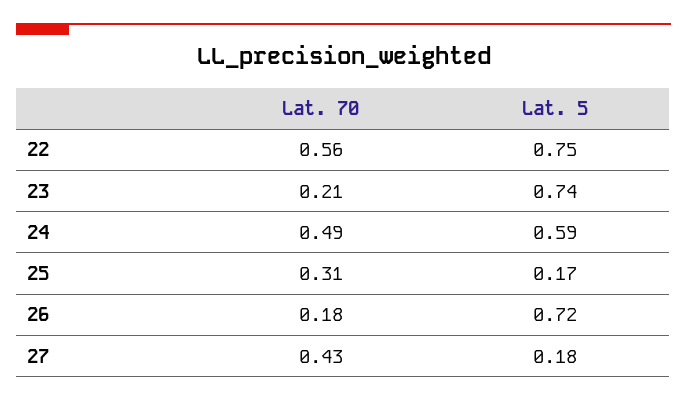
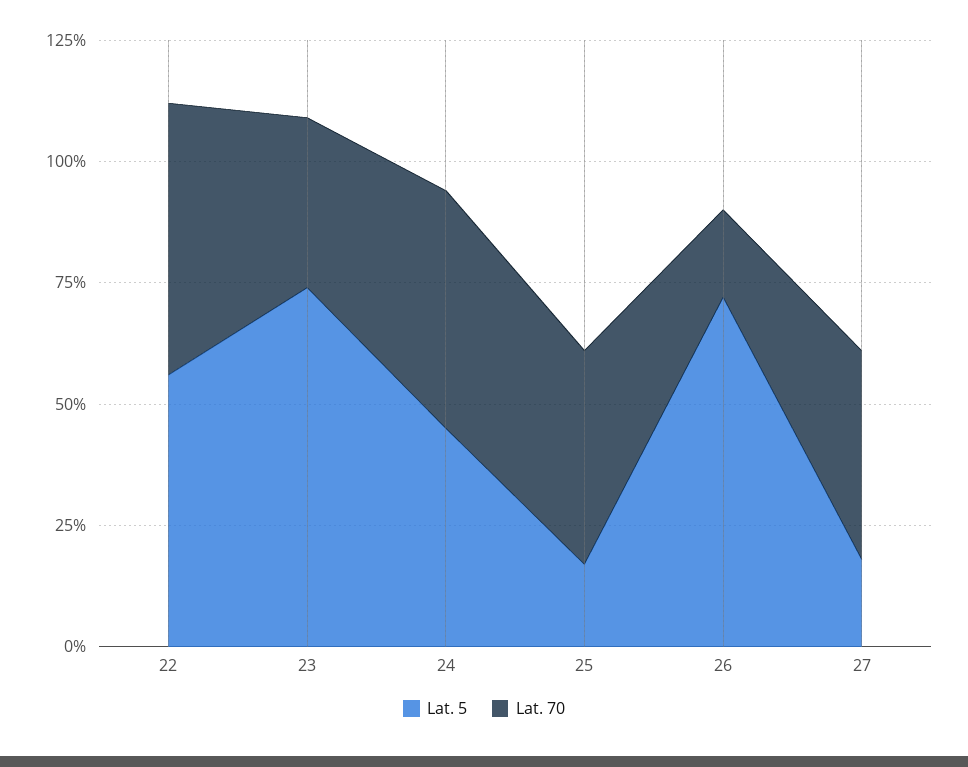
Lat. 5, 22: 0.75 -> 0.55
Lat. 70, 23: 0.21 -> 0.35
Lat. 5, 24: 0.59 -> 0.45
Lat. 70, 25: 0.31 -> 0.45

